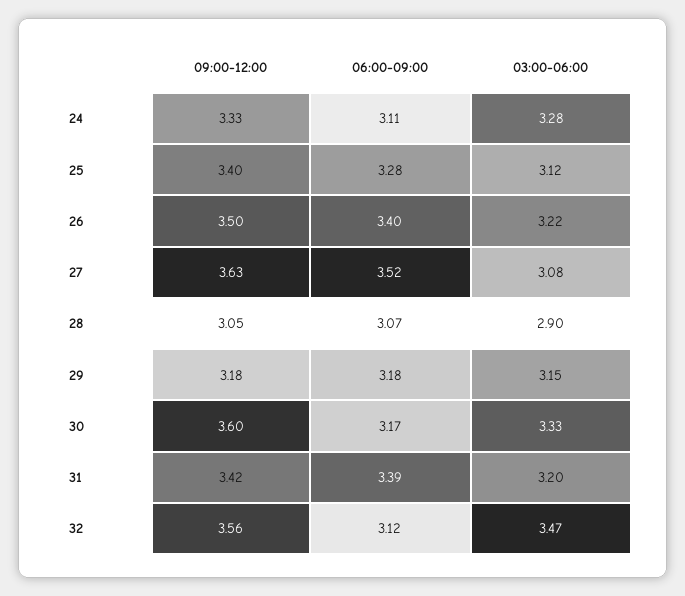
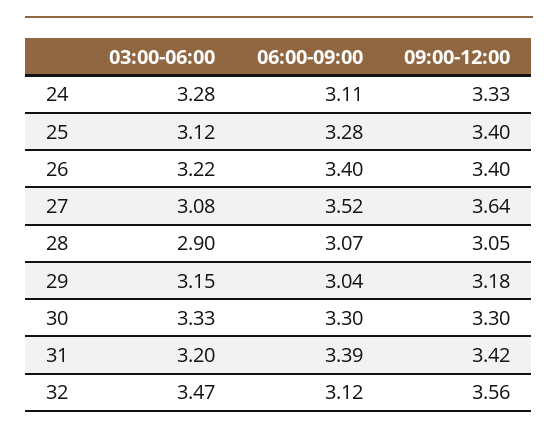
09:00-12:00, 26: 3.5 -> 3.4
09:00-12:00, 27: 3.63 -> 3.64
06:00-09:00, 29: 3.18 -> 3.04
09:00-12:00, 30: 3.6 -> 3.3
06:00-09:00, 30: 3.17 -> 3.3

